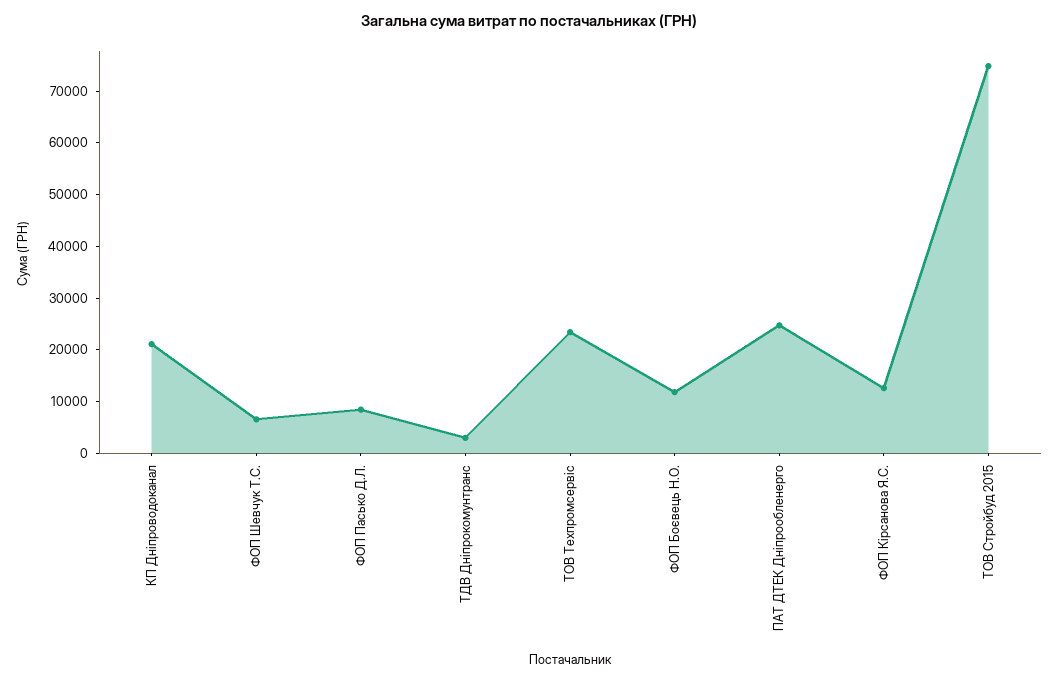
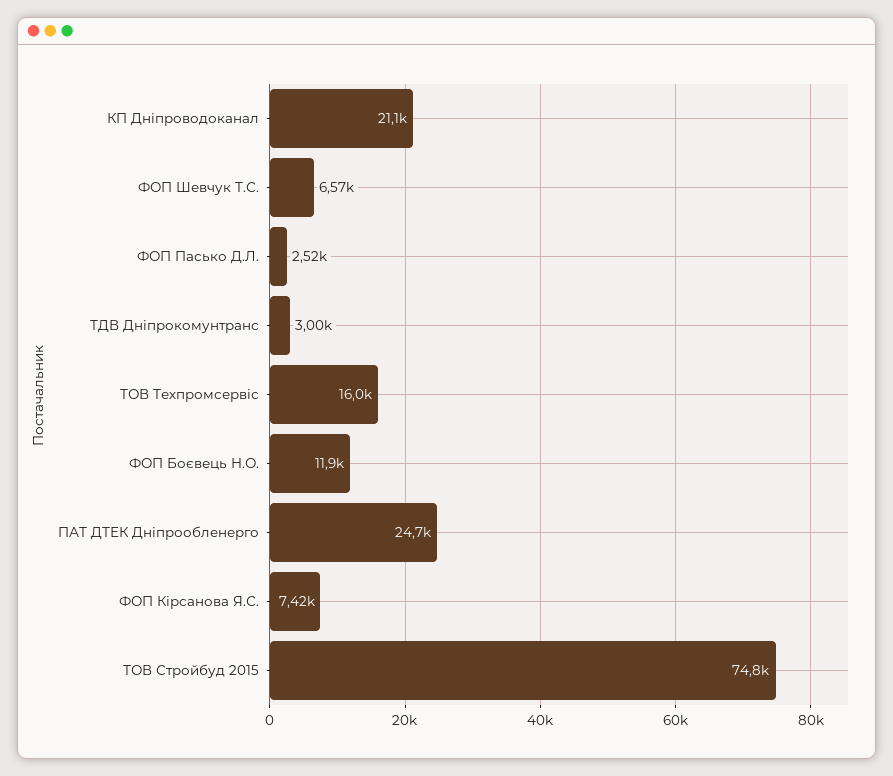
ФОП Пасько Д.Л.: 8000 -> 2520
ТОВ Техпромсервіс: 24000 -> 16000
ФОП Кірсанова Я.С.: 12000 -> 7420

